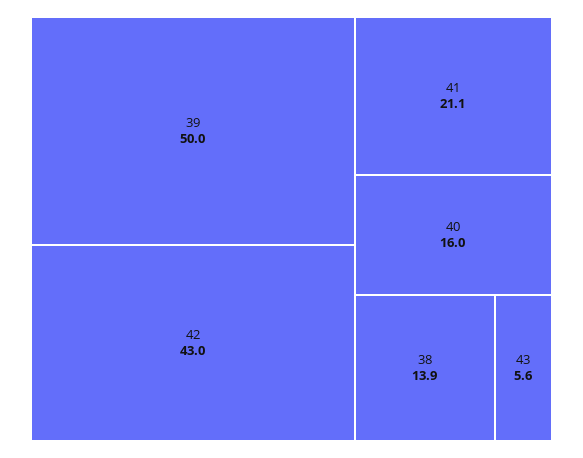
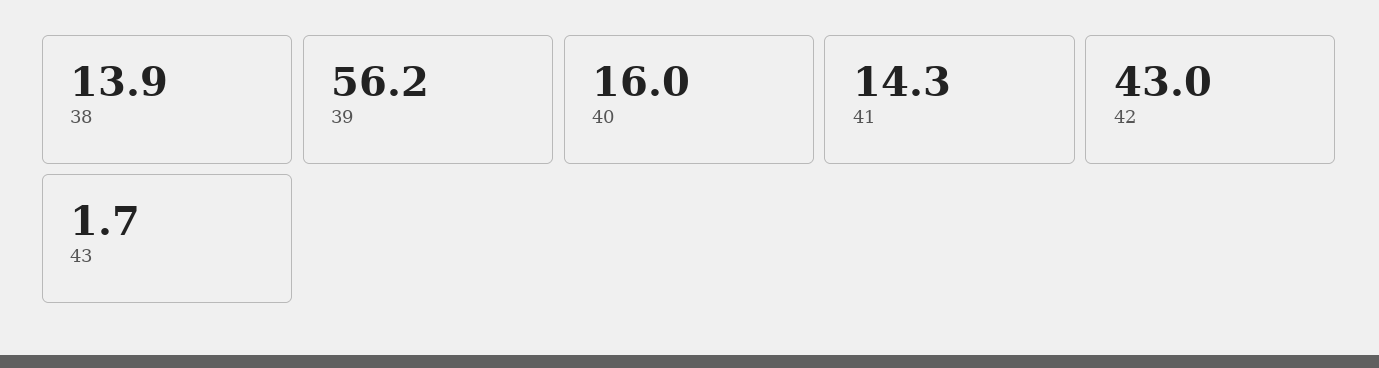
39: 50 -> 56.2
41: 21.1 -> 14.3
43: 5.6 -> 1.7

